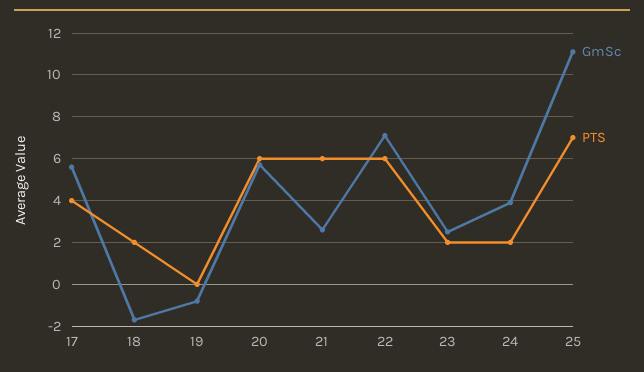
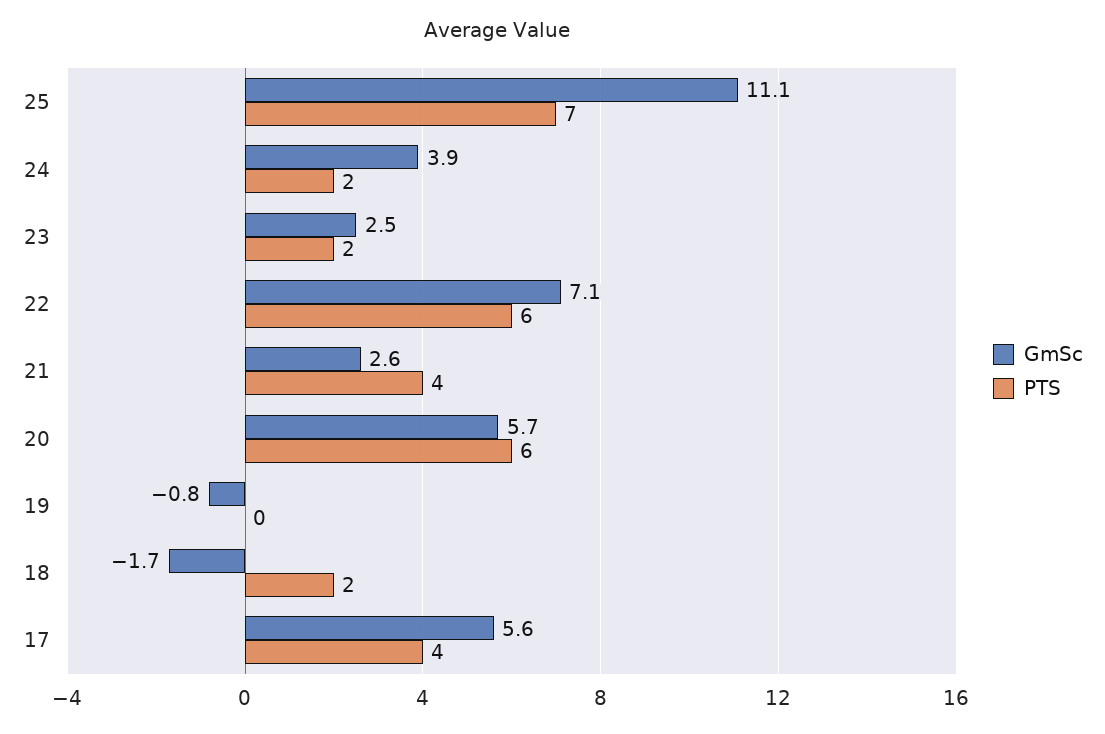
PTS, 21: 6 -> 4

